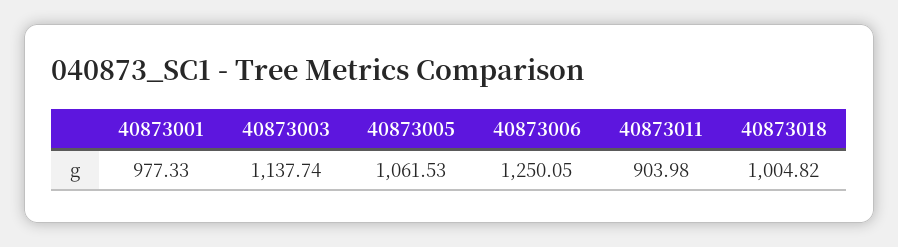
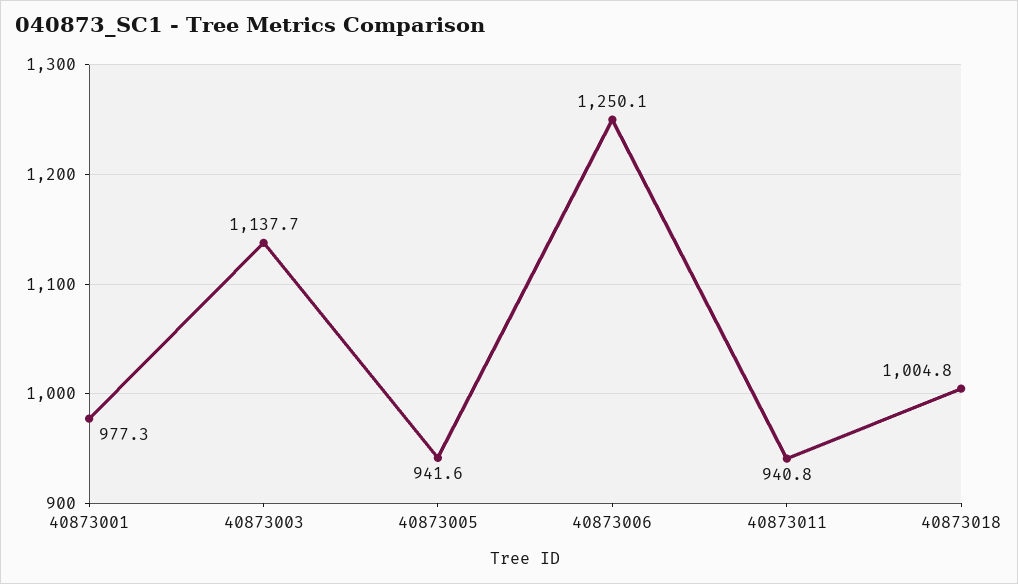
40873005: 1061.53 -> 941.6
40873011: 903.98 -> 940.8

